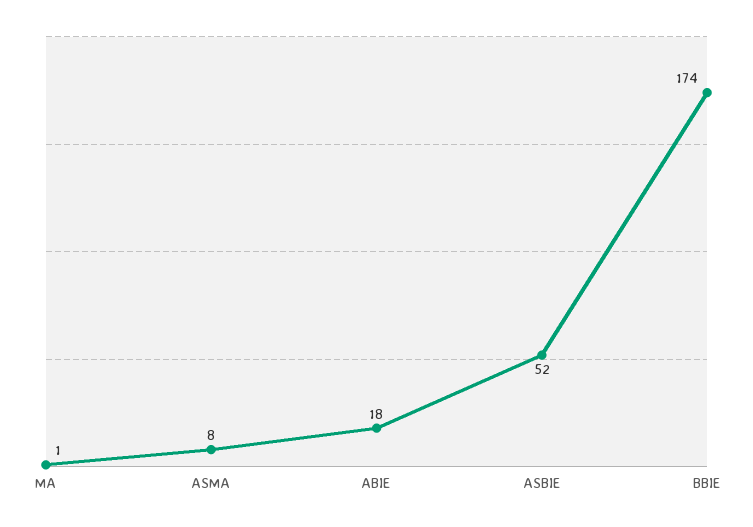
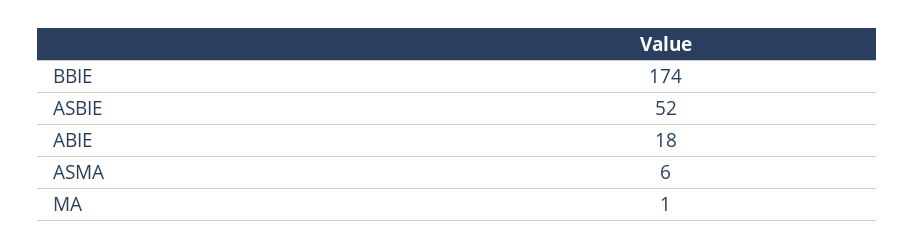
ASMA: 8 -> 6

